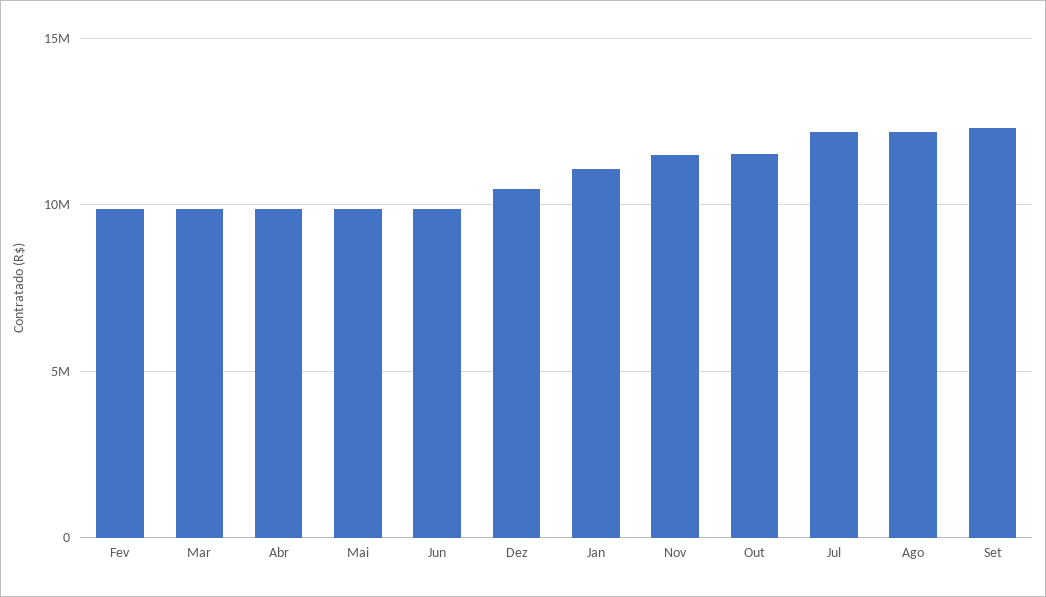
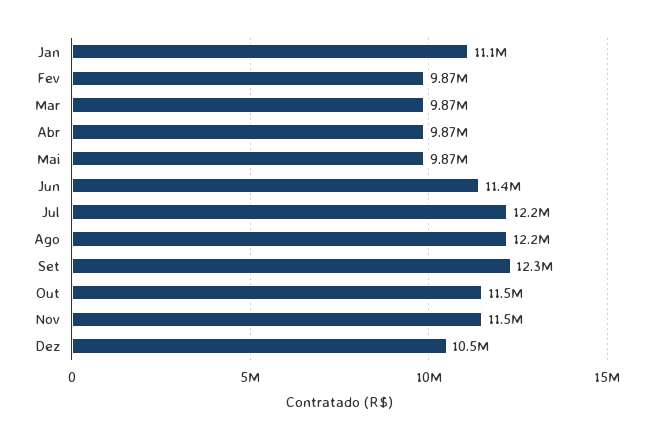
Jun: 10000000 -> 11400000

